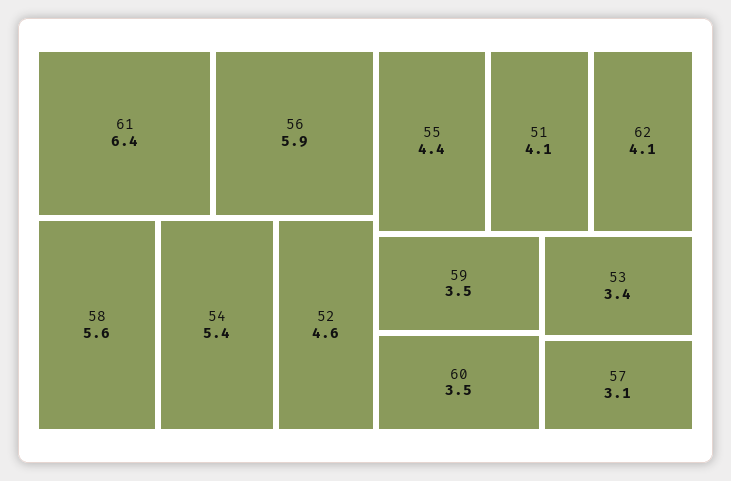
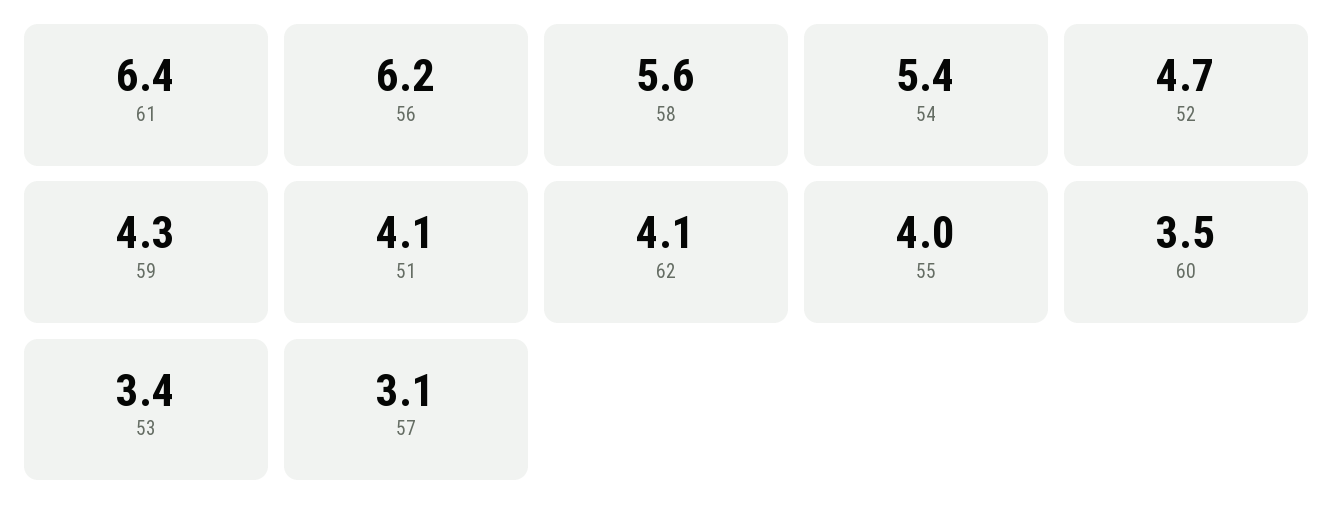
56: 5.9 -> 6.2
52: 4.6 -> 4.7
55: 4.4 -> 4
59: 3.5 -> 4.3

